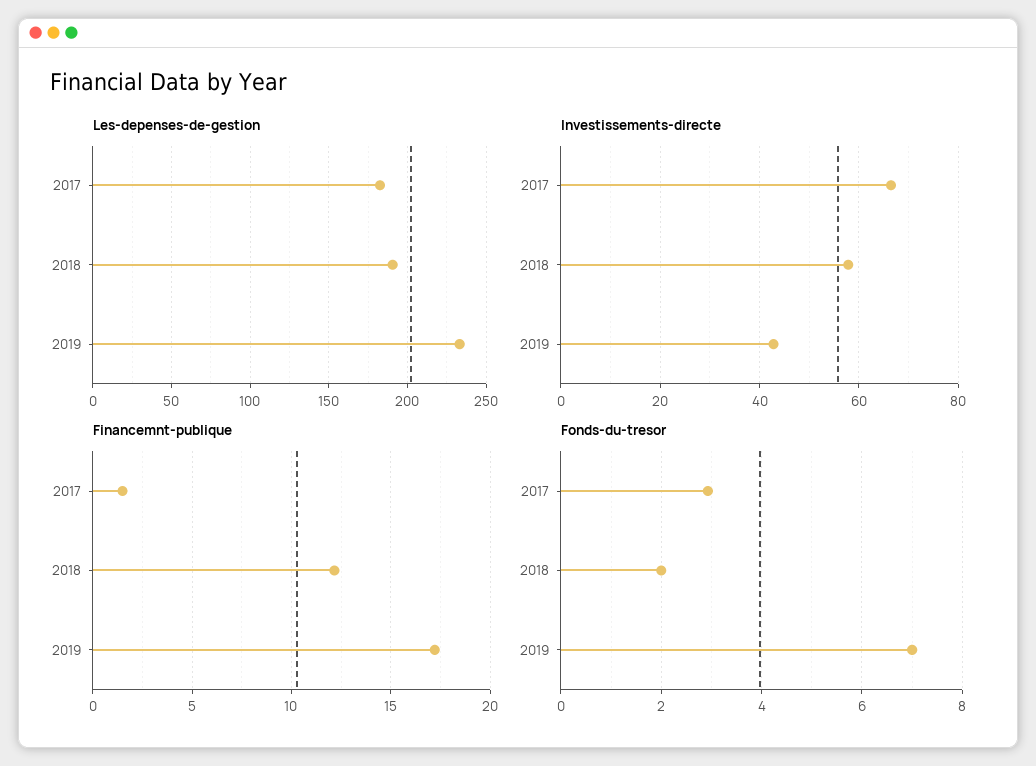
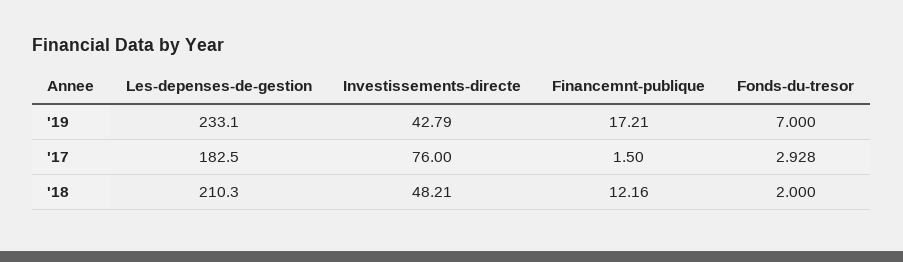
Les-depenses-de-gestion, 2018: 190 -> 210.3
Investissements-directe, 2017: 66 -> 76
Investissements-directe, 2018: 58 -> 48.21

